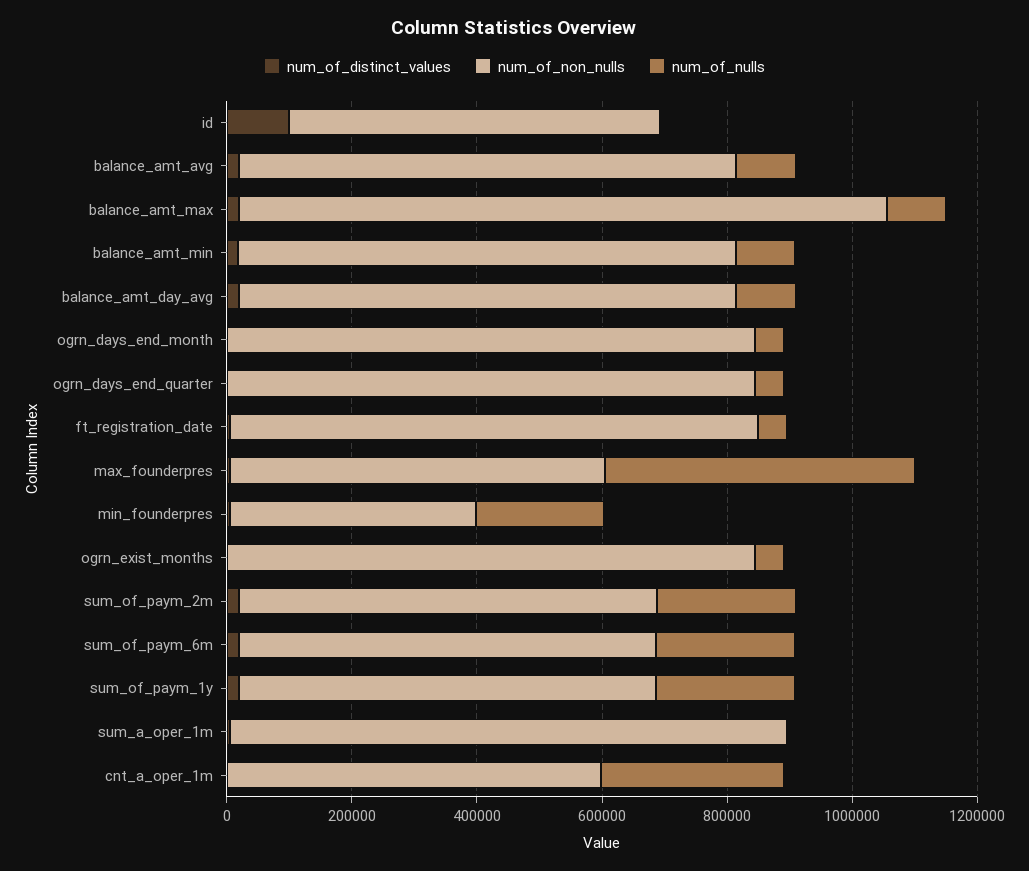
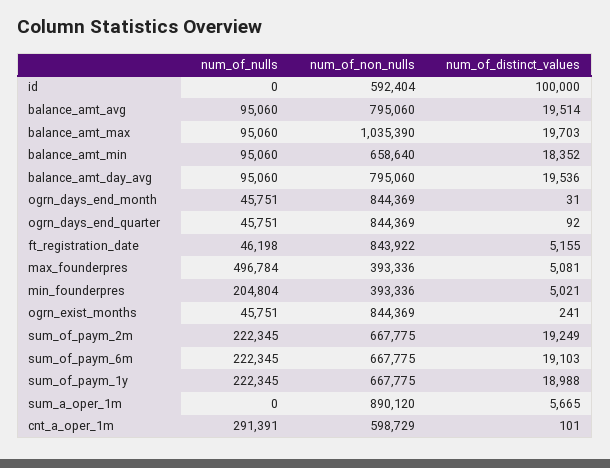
num_of_non_nulls, balance_amt_min: 800000 -> 658640
num_of_non_nulls, max_founderpres: 600000 -> 393336

